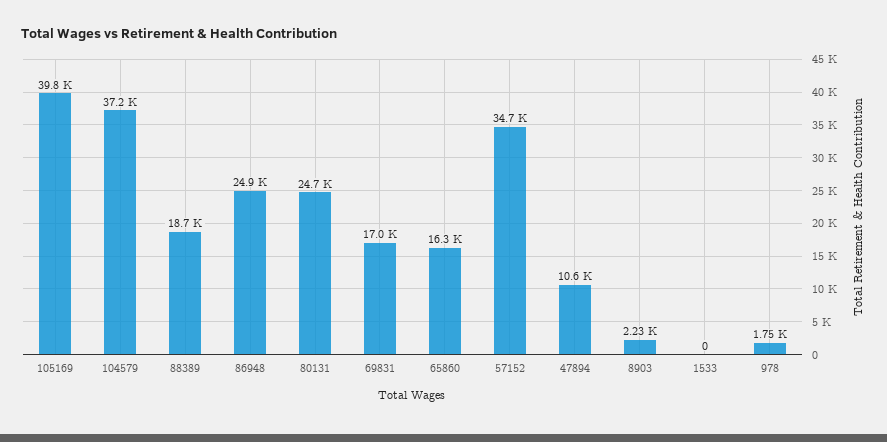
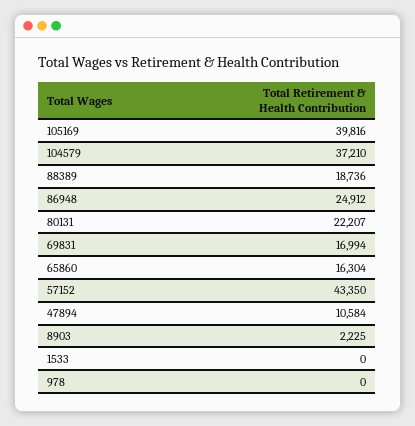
80131: 24700 -> 22207
57152: 34700 -> 43350
978: 1750 -> 0

